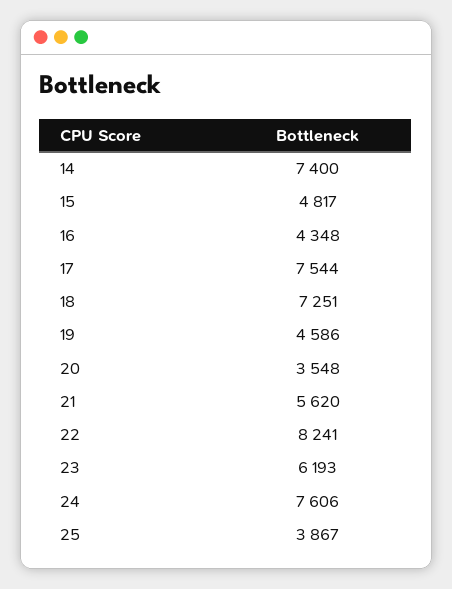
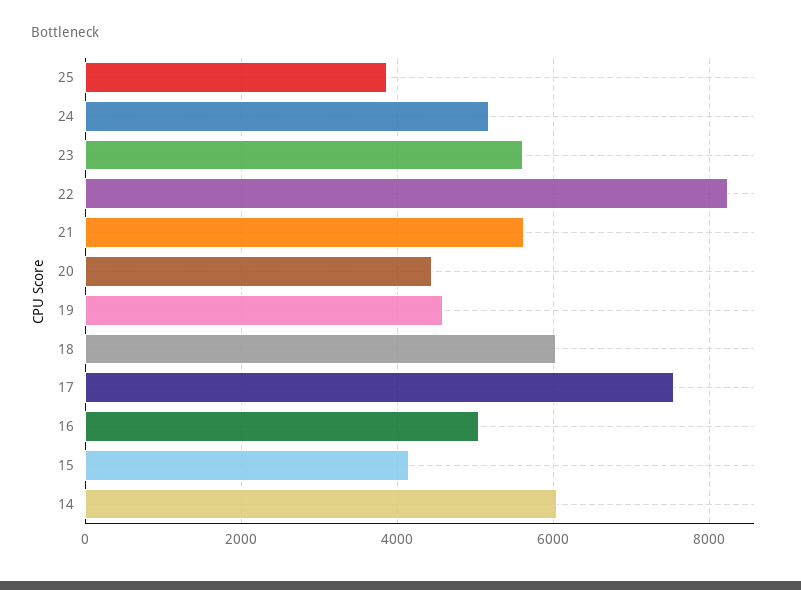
14: 7400 -> 6000
15: 4817 -> 4200
16: 4348 -> 5000
18: 7251 -> 6000
20: 3548 -> 4400
23: 6193 -> 5600
24: 7606 -> 5200

